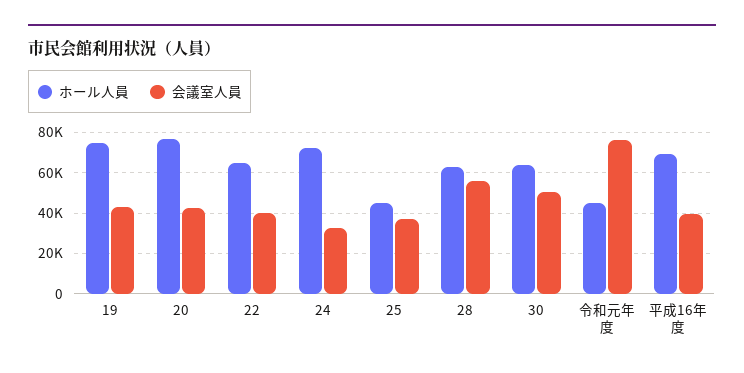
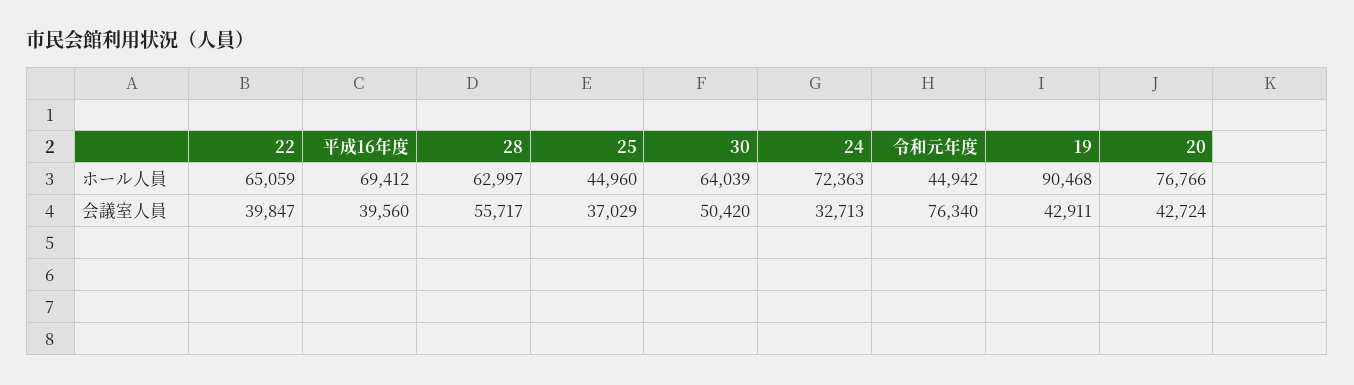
ホール人員, 19: 75000 -> 90468

